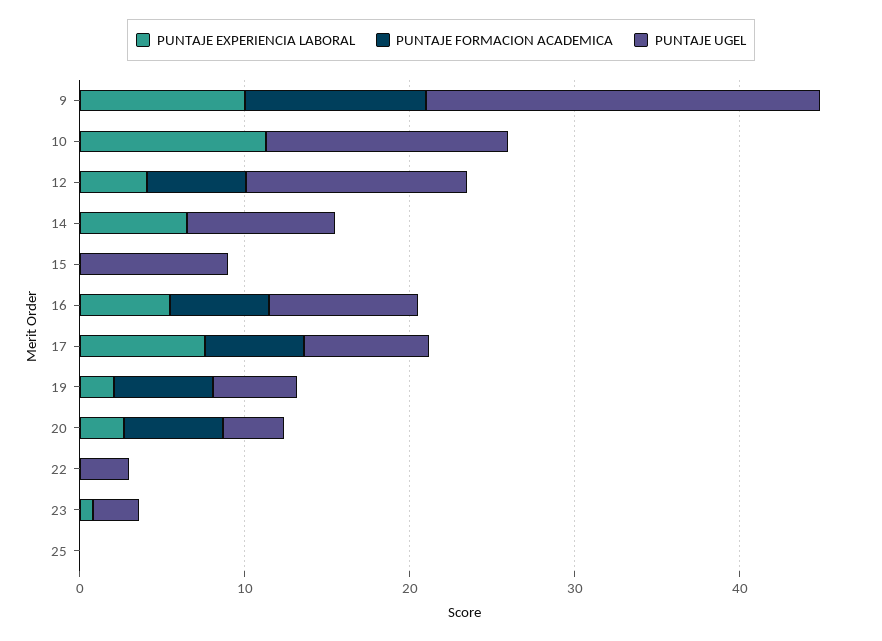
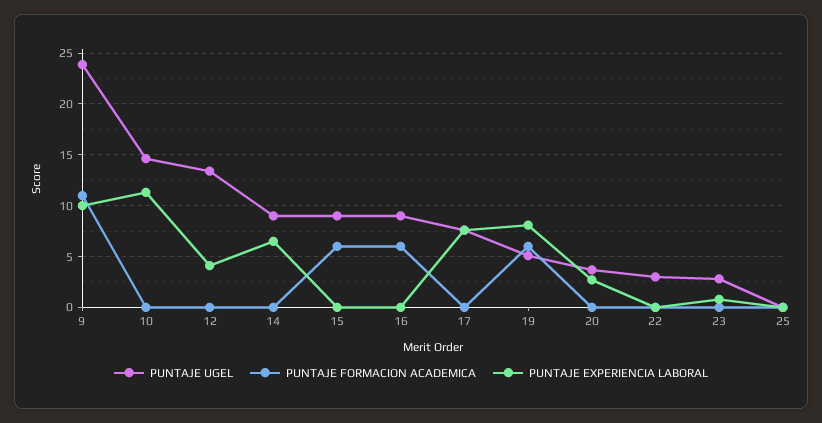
PUNTAJE FORMACION ACADEMICA, 12: 6 -> 0
PUNTAJE FORMACION ACADEMICA, 15: 0 -> 6
PUNTAJE EXPERIENCIA LABORAL, 16: 6 -> 0
PUNTAJE FORMACION ACADEMICA, 17: 6 -> 0
PUNTAJE EXPERIENCIA LABORAL, 19: 2 -> 8
PUNTAJE FORMACION ACADEMICA, 20: 6 -> 0

